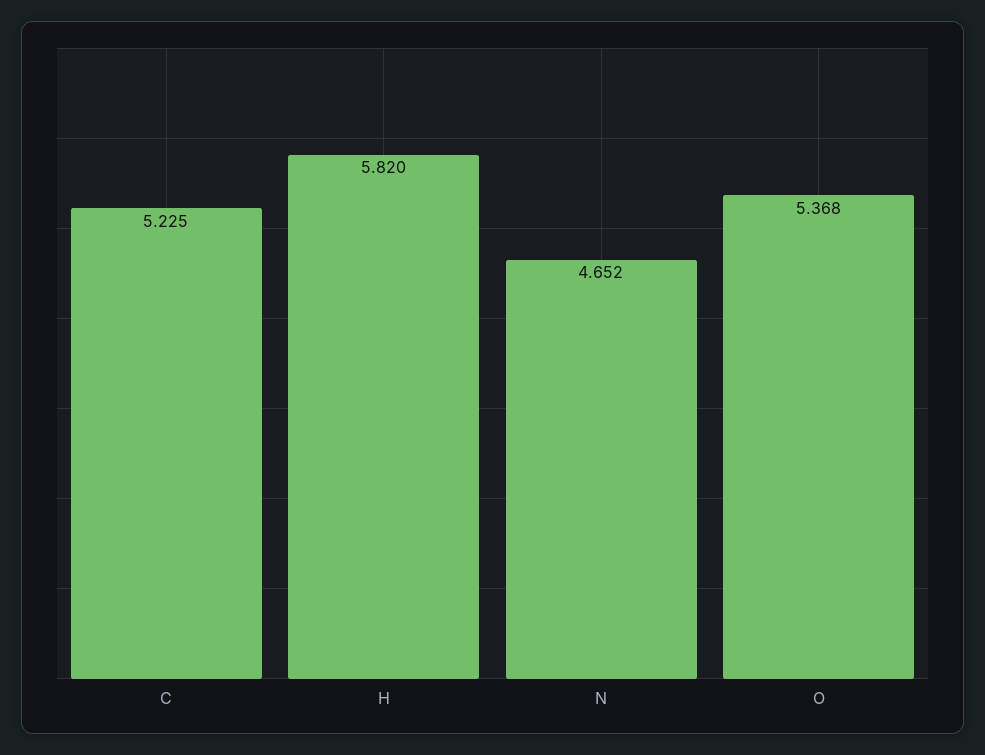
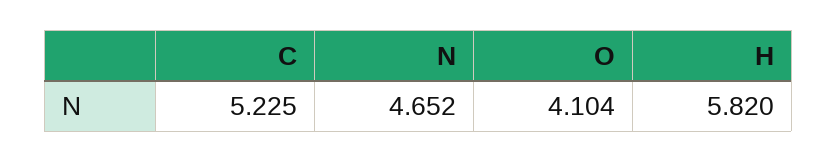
O: 5.368 -> 4.104

